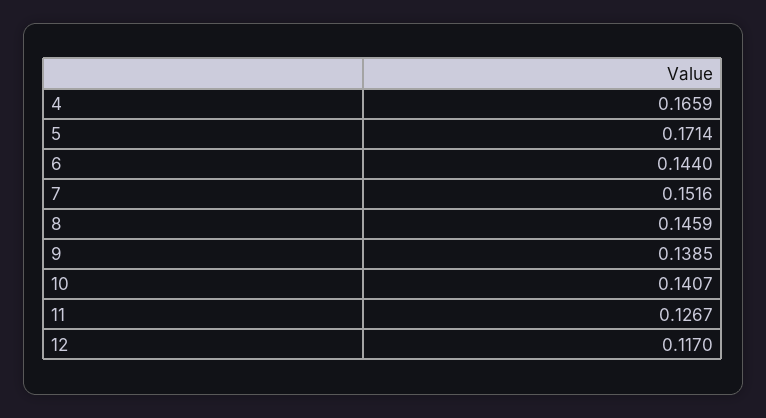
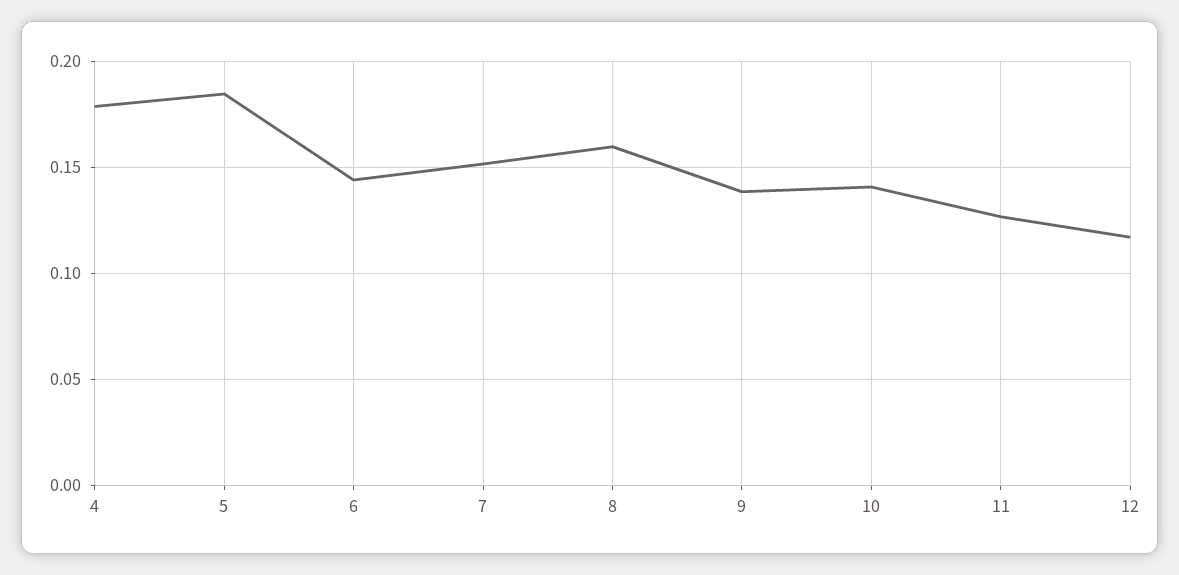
4: 0.1659 -> 0.18
5: 0.1714 -> 0.185
8: 0.1459 -> 0.16

